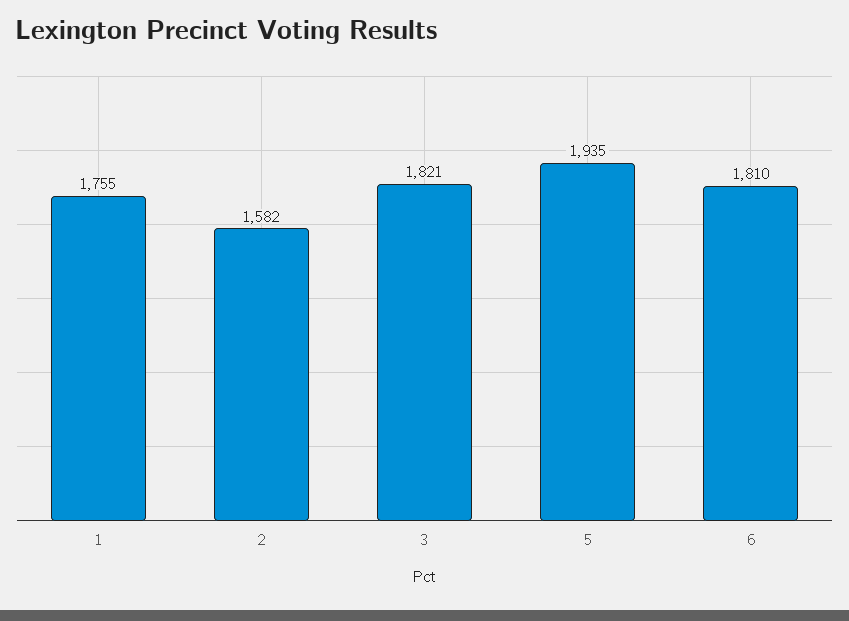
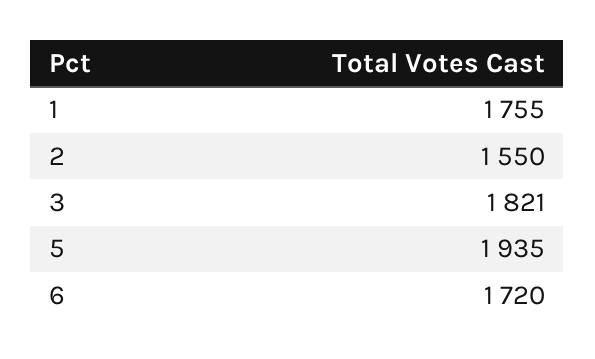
2: 1582 -> 1550
6: 1810 -> 1720

